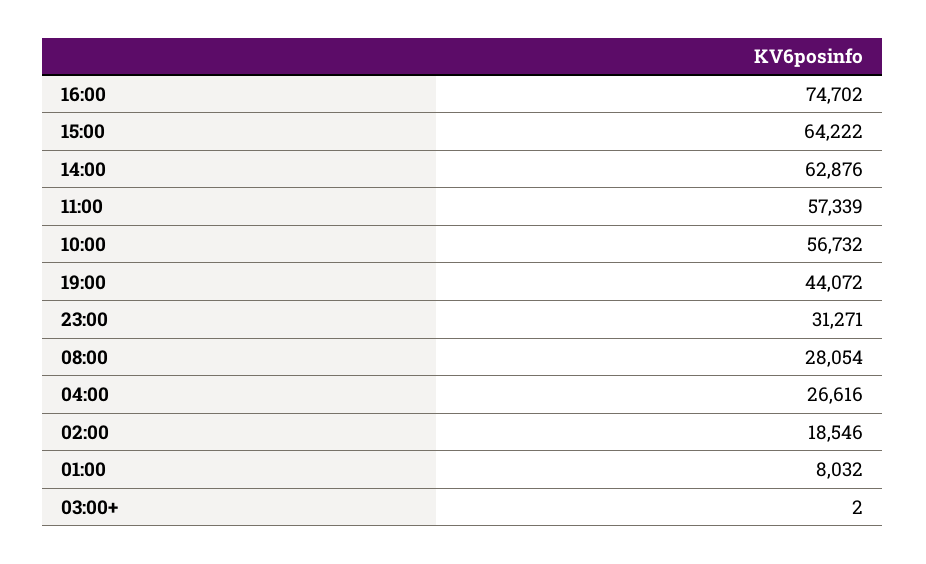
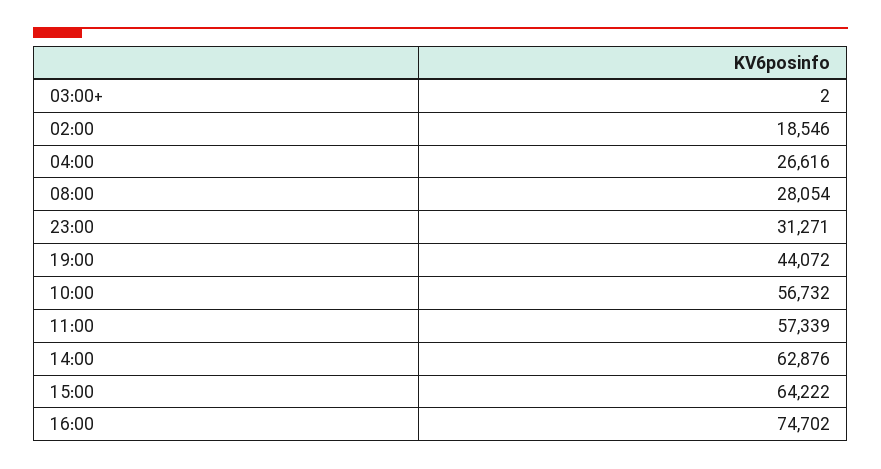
01:00: 8032 -> none

